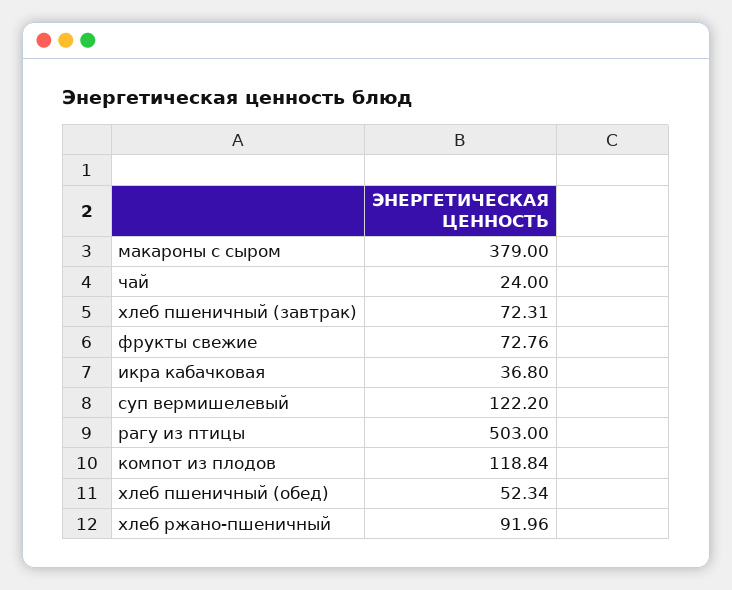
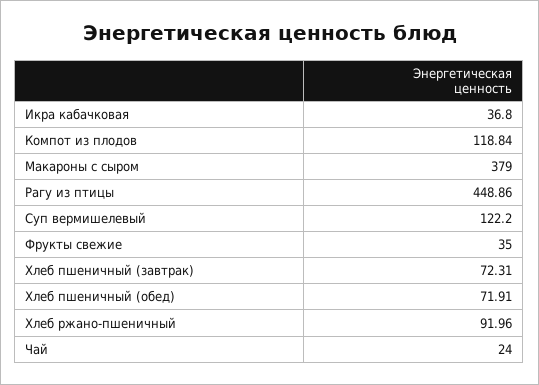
фрукты свежие: 72.76 -> 35
рагу из птицы: 503 -> 448.86
хлеб пшеничный (обед): 52.34 -> 71.91

